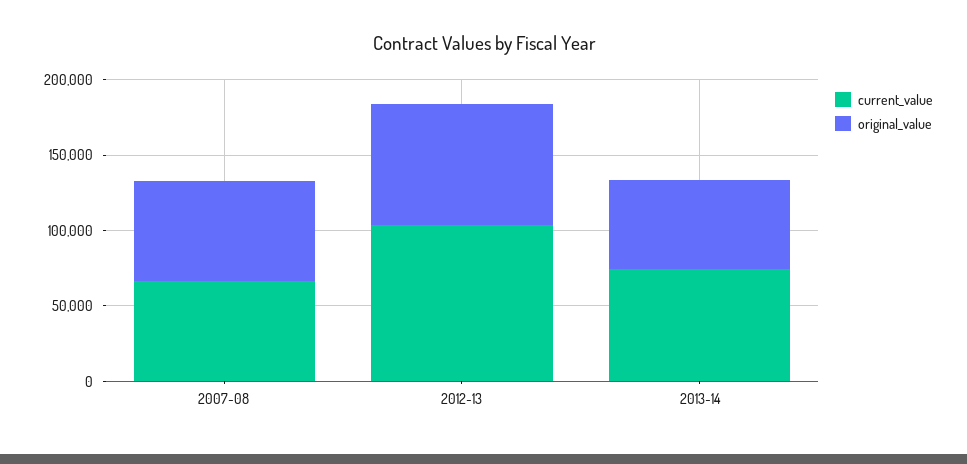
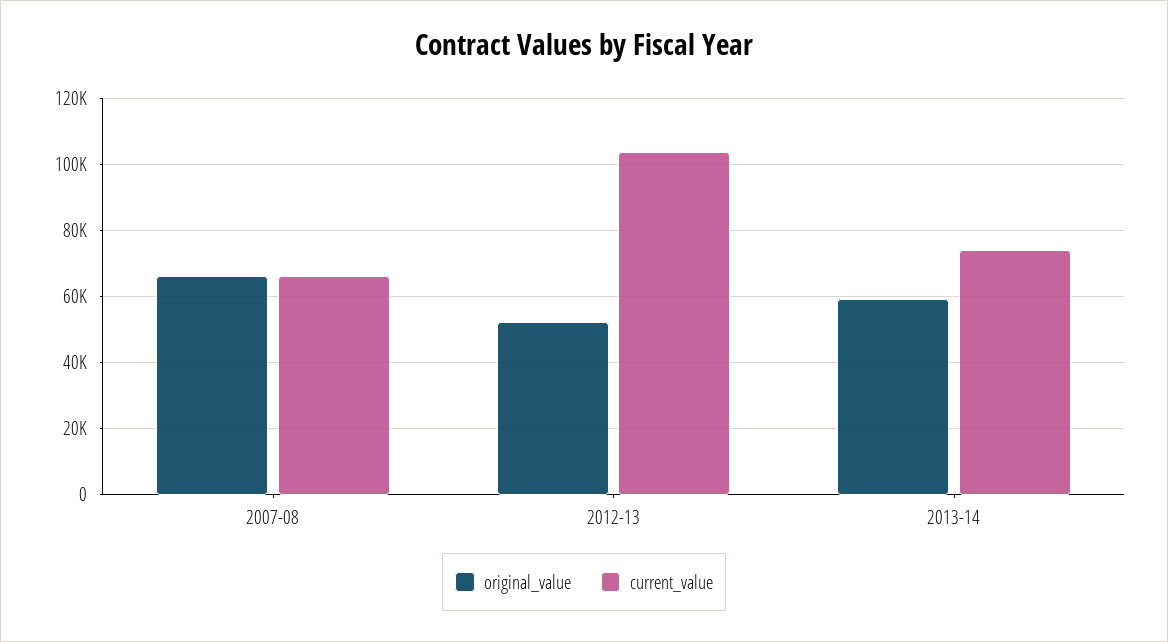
original_value, 2012-13: 80000 -> 52000

